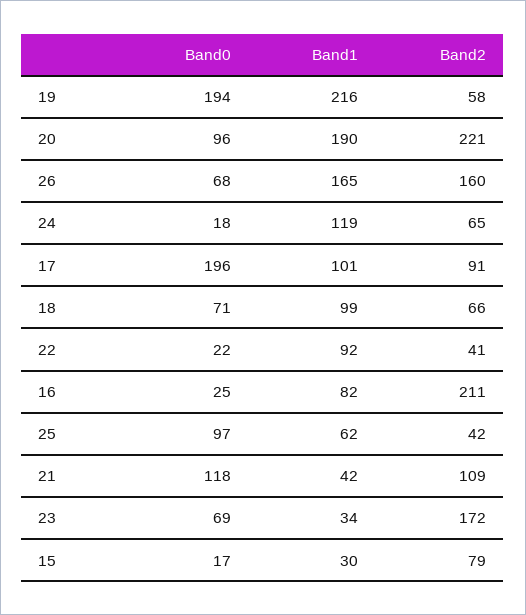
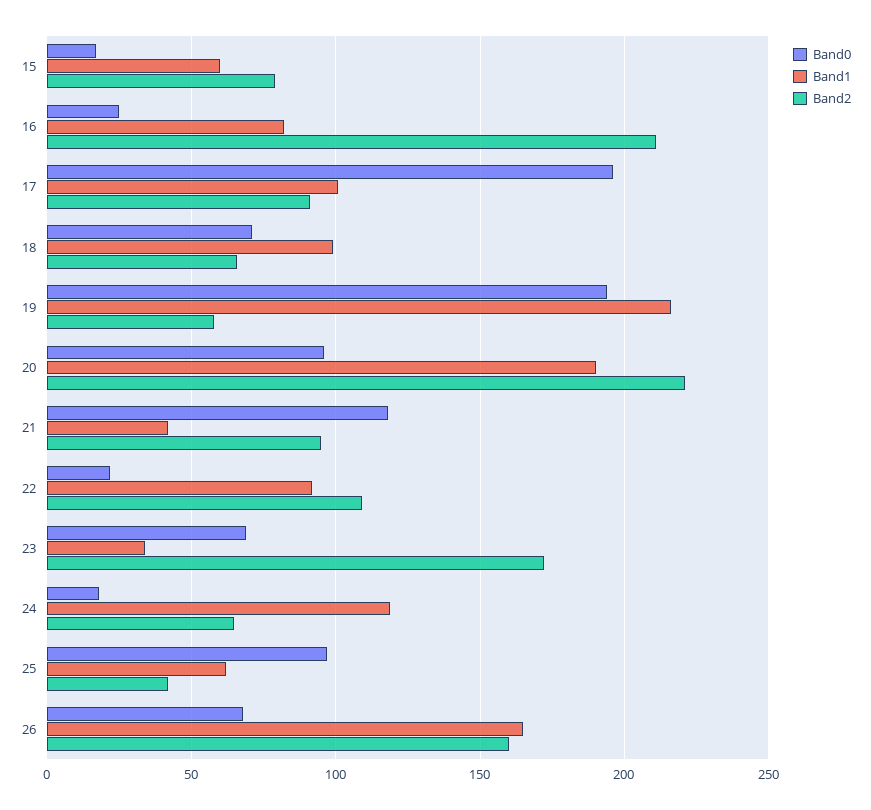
Band2, 22: 41 -> 110
Band2, 21: 109 -> 95
Band1, 15: 30 -> 60

